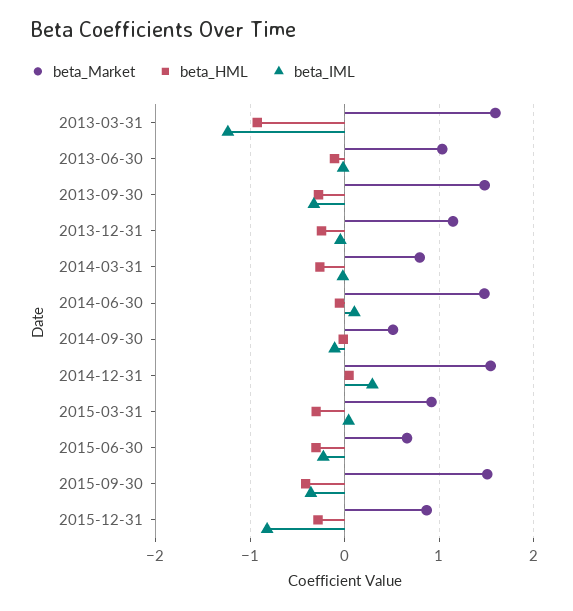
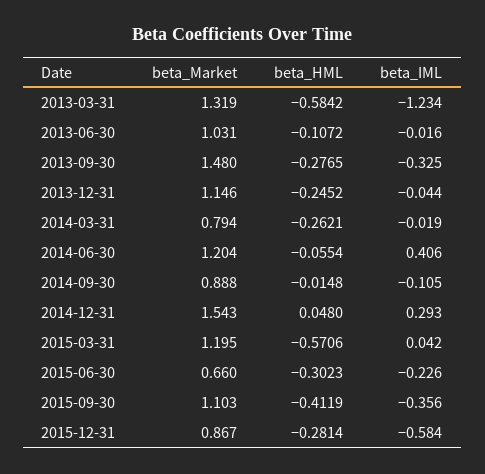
beta_Market, 2013-03-31: 1.6 -> 1.319
beta_HML, 2013-03-31: -0.9 -> -0.5842
beta_Market, 2014-06-30: 1.5 -> 1.204
beta_IML, 2014-06-30: 0.1 -> 0.406
beta_Market, 2014-09-30: 0.5 -> 0.888
beta_Market, 2015-03-31: 0.9 -> 1.195
beta_HML, 2015-03-31: -0.3 -> -0.5706
beta_Market, 2015-09-30: 1.5 -> 1.103
beta_IML, 2015-12-31: -0.8 -> -0.584

